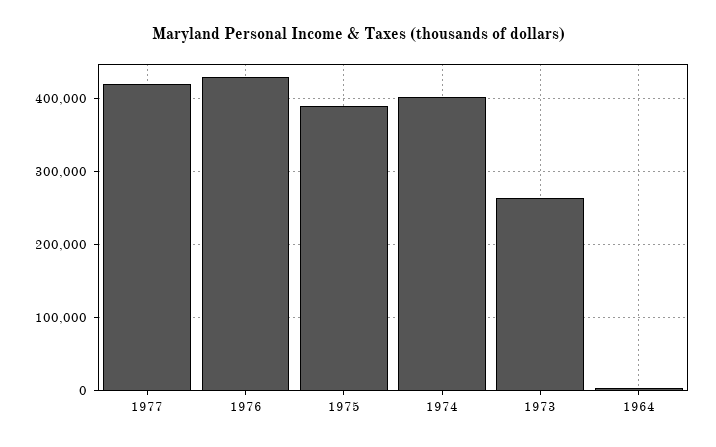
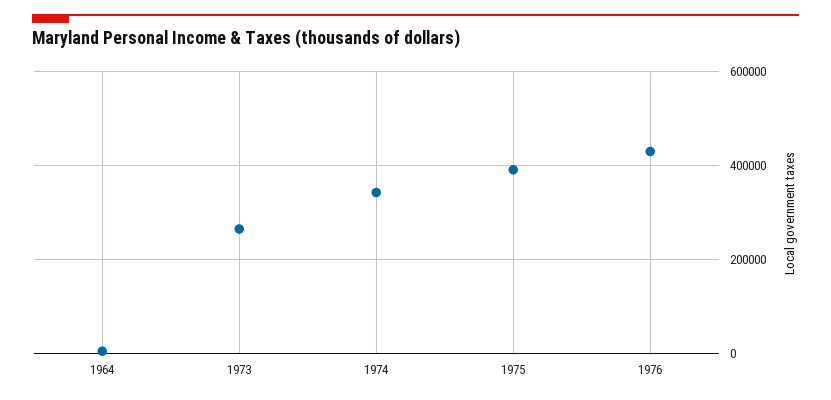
1977: 420000 -> none
1974: 400000 -> 340000

